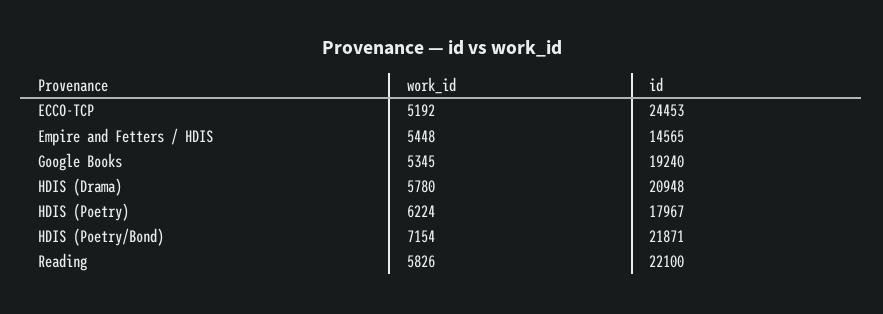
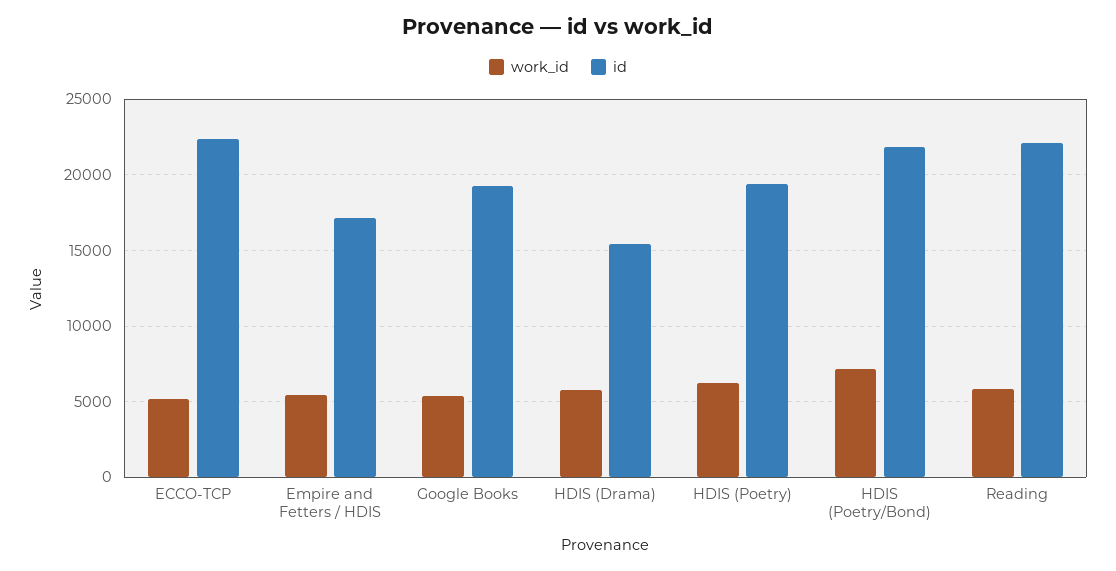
id, ECCO-TCP: 24453 -> 22500
id, Empire and Fetters / HDIS: 14565 -> 17000
id, HDIS (Drama): 20948 -> 15500
id, HDIS (Poetry): 17967 -> 19500

